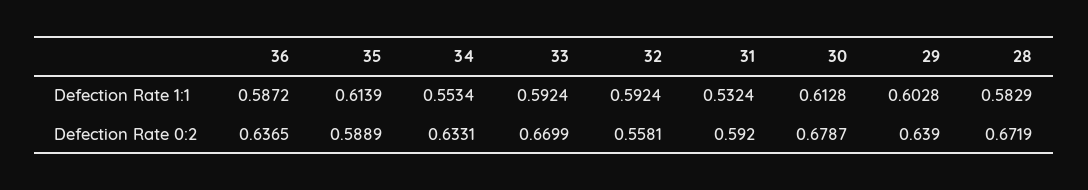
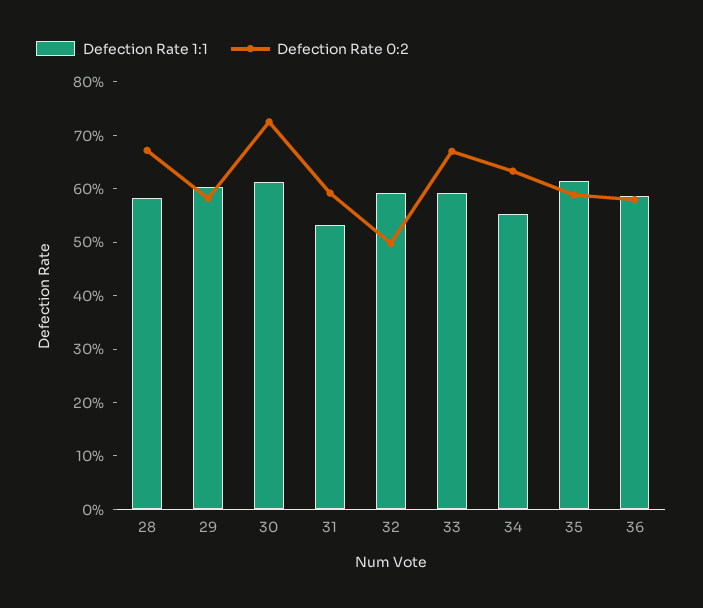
Defection Rate 0:2, 36: 0.6365 -> 0.58
Defection Rate 0:2, 32: 0.5581 -> 0.5
Defection Rate 0:2, 30: 0.6787 -> 0.72
Defection Rate 0:2, 29: 0.639 -> 0.58

